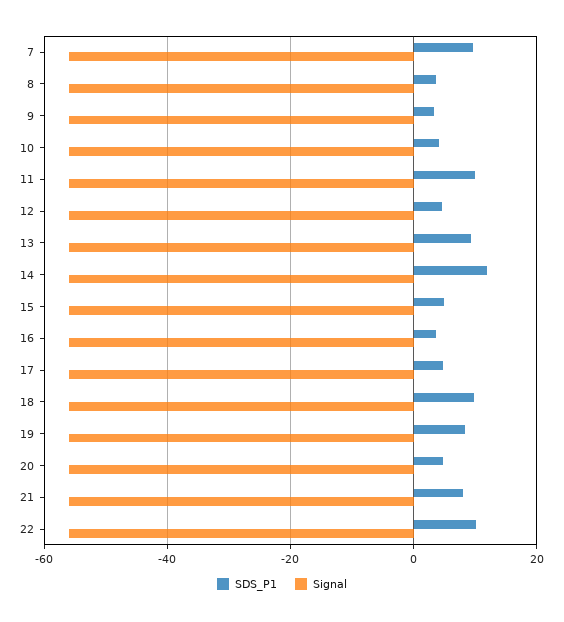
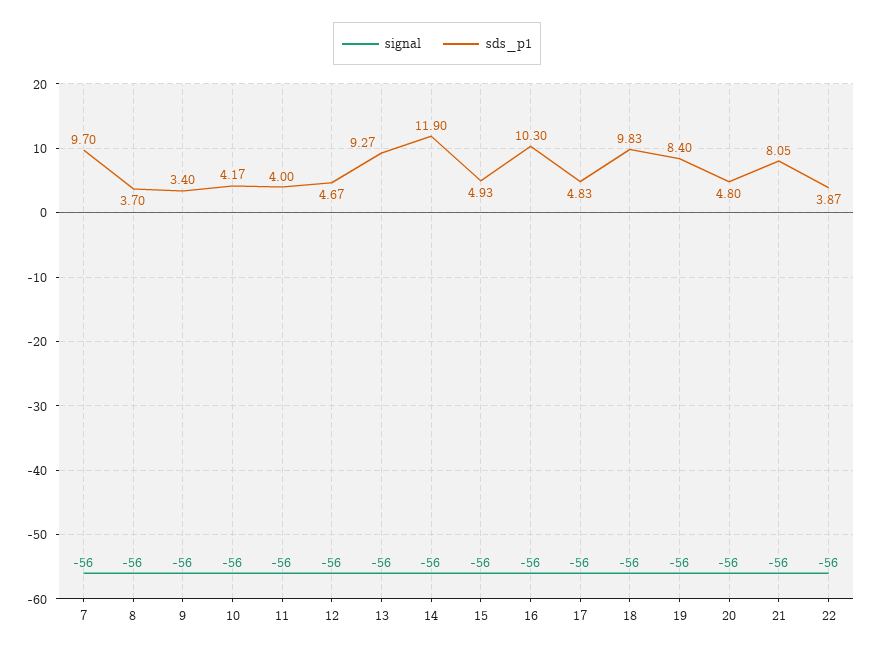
SDS_P1, 11: 10 -> 4
SDS_P1, 16: 4 -> 10.3
SDS_P1, 22: 10 -> 3.87

